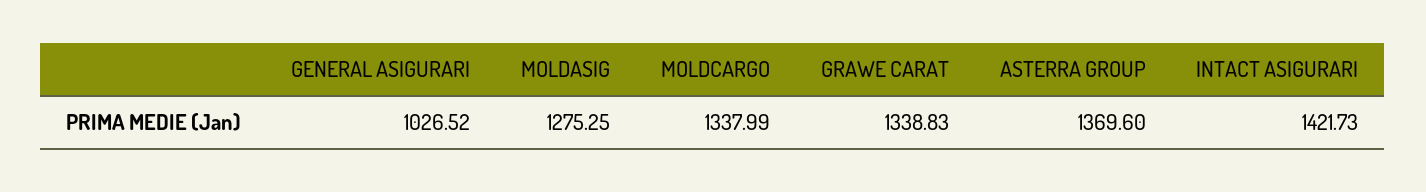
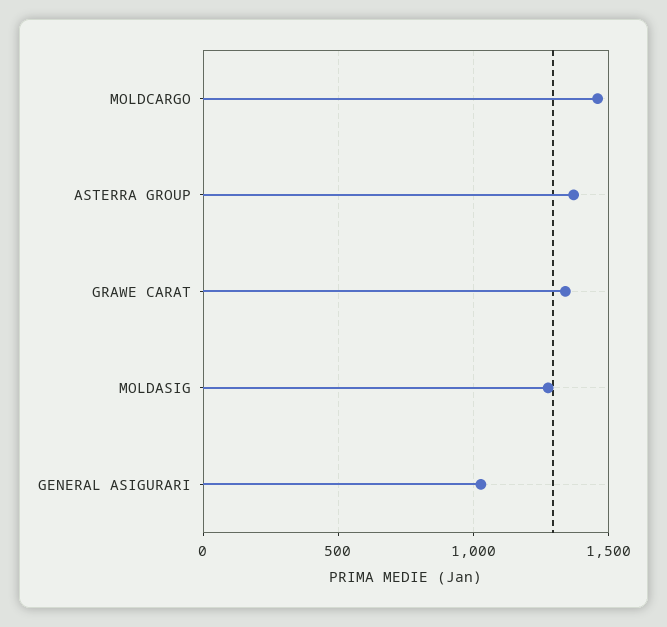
MOLDCARGO: 1337.99 -> 1450
INTACT ASIGURARI: 1421.73 -> none

